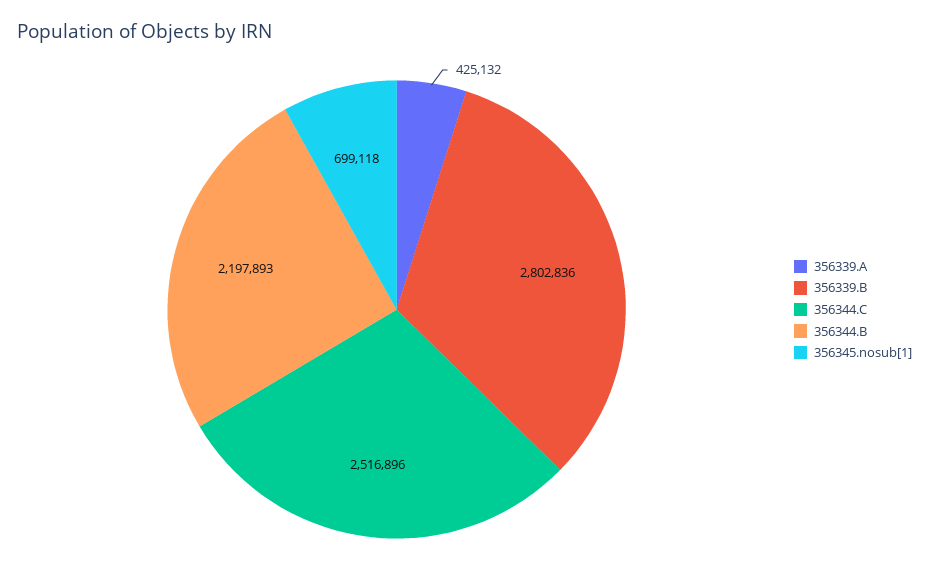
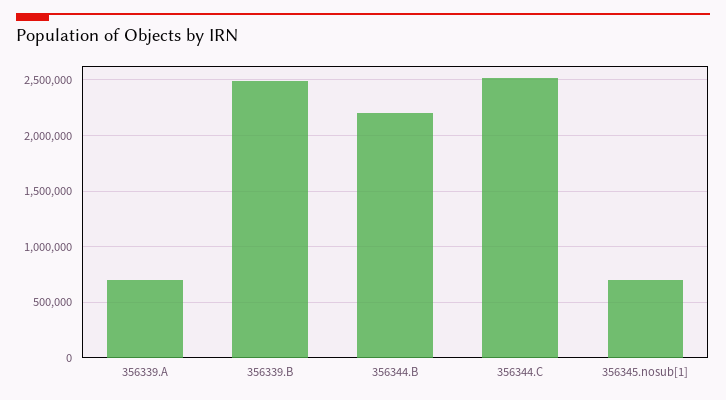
356339.A: 425132 -> 700000
356339.B: 2802836 -> 2500000

